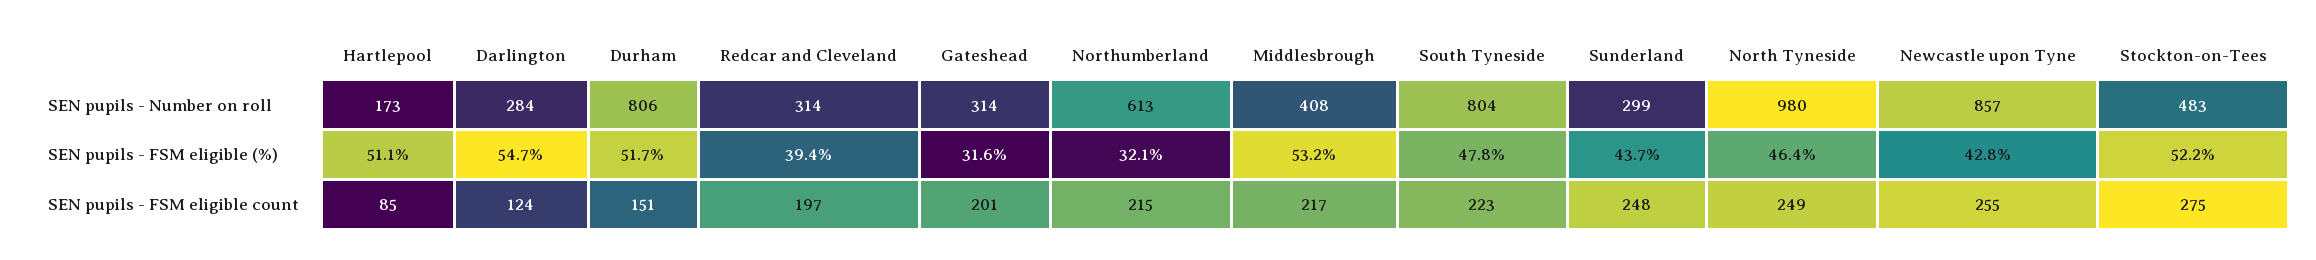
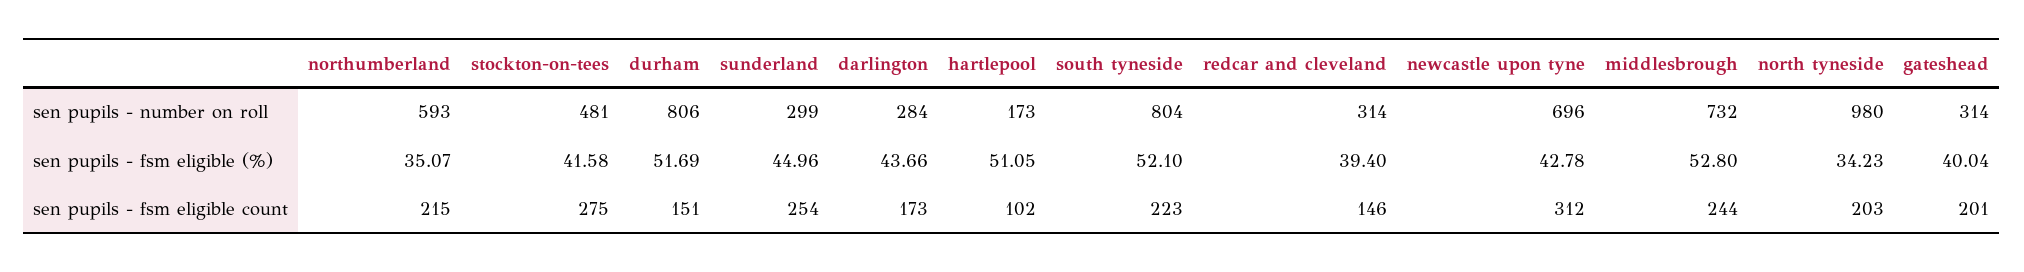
Northumberland, SEN pupils - Number on roll: 613 -> 593
Middlesbrough, SEN pupils - Number on roll: 408 -> 732
Newcastle upon Tyne, SEN pupils - Number on roll: 857 -> 696
Stockton-on-Tees, SEN pupils - Number on roll: 483 -> 481
Darlington, SEN pupils - FSM eligible (%): 54.7 -> 43.66
Gateshead, SEN pupils - FSM eligible (%): 31.6 -> 40.04
Northumberland, SEN pupils - FSM eligible (%): 32.1 -> 35.07
Middlesbrough, SEN pupils - FSM eligible (%): 53.2 -> 52.8
South Tyneside, SEN pupils - FSM eligible (%): 47.8 -> 52.1
Sunderland, SEN pupils - FSM eligible (%): 43.7 -> 44.96
North Tyneside, SEN pupils - FSM eligible (%): 46.4 -> 34.23
Stockton-on-Tees, SEN pupils - FSM eligible (%): 52.2 -> 41.58
Hartlepool, SEN pupils - FSM eligible count: 85 -> 102
Darlington, SEN pupils - FSM eligible count: 124 -> 173
Redcar and Cleveland, SEN pupils - FSM eligible count: 197 -> 146
Middlesbrough, SEN pupils - FSM eligible count: 217 -> 244
Sunderland, SEN pupils - FSM eligible count: 248 -> 254
North Tyneside, SEN pupils - FSM eligible count: 249 -> 203
Newcastle upon Tyne, SEN pupils - FSM eligible count: 255 -> 312

